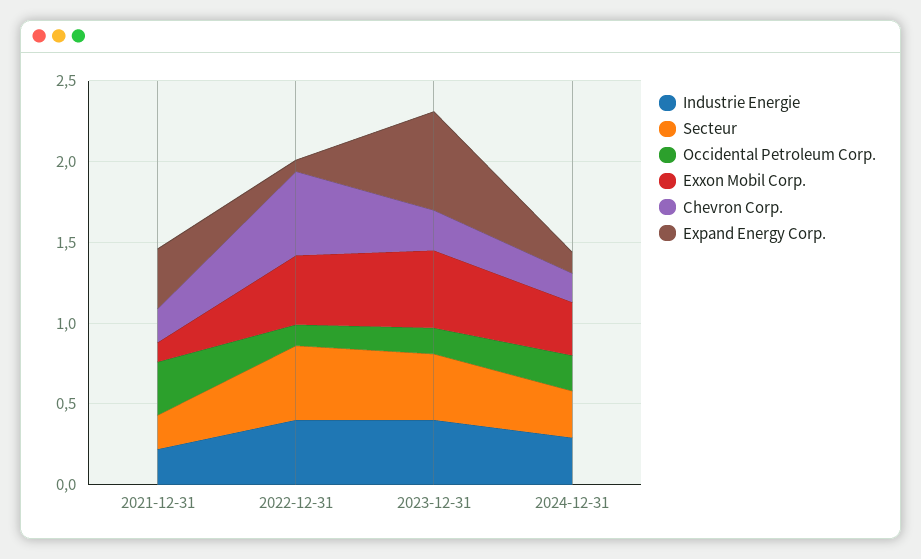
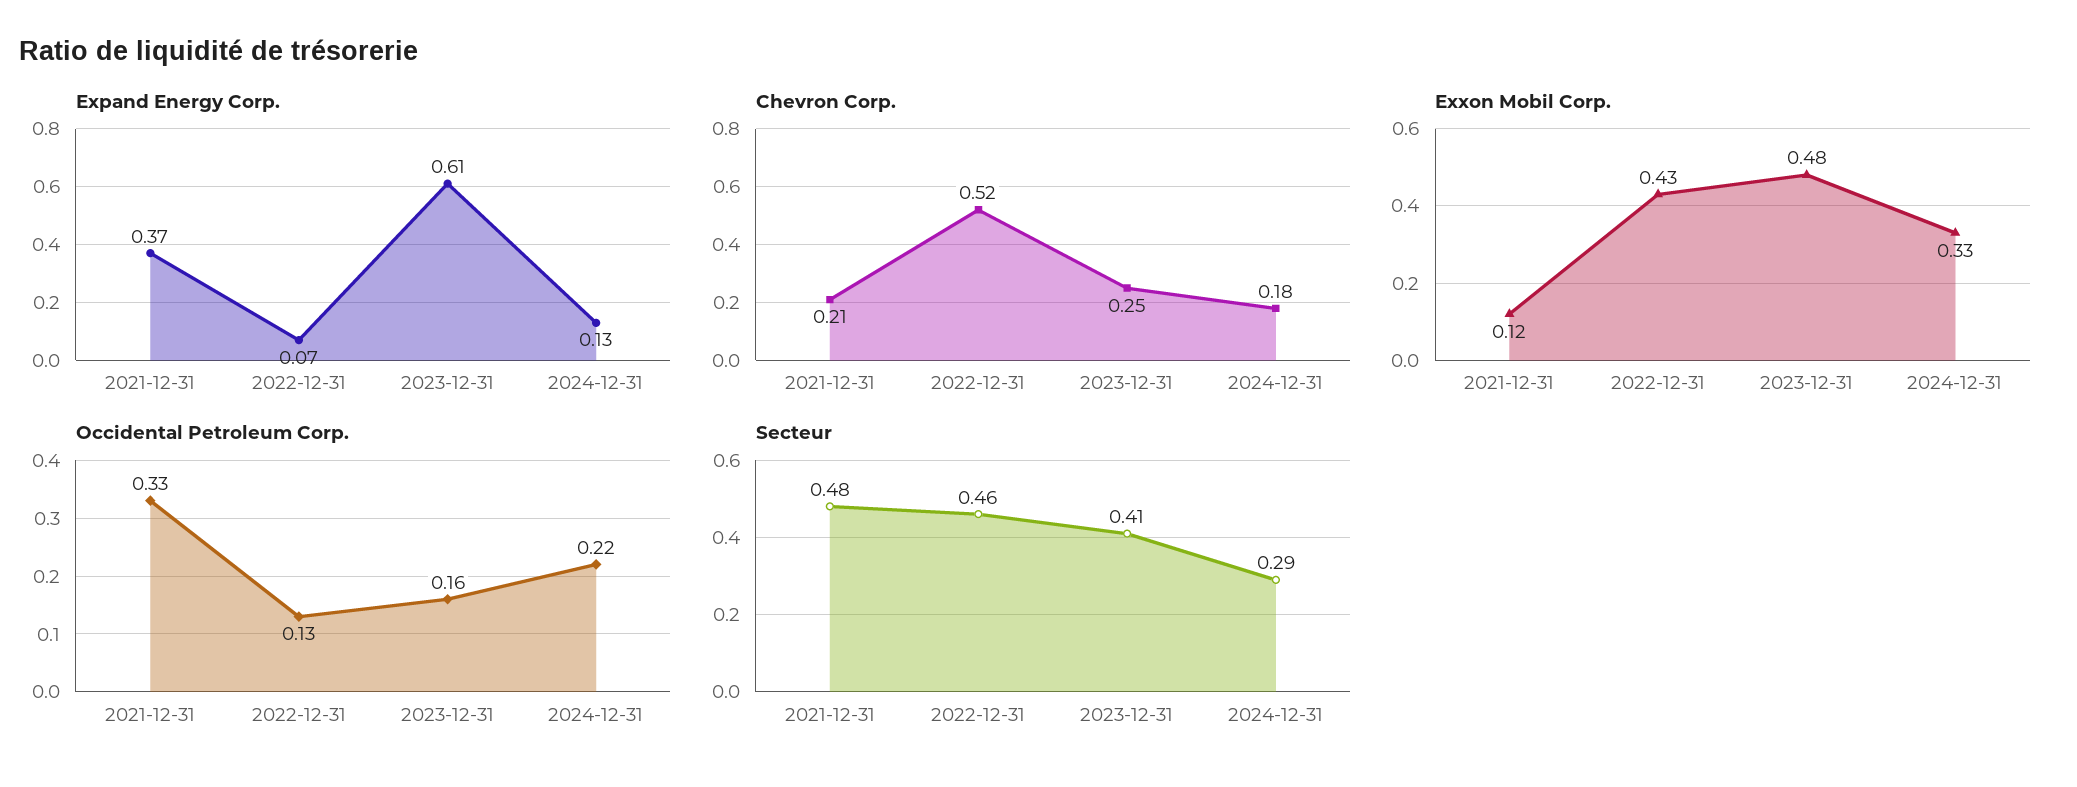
Industrie Energie, 2021-12-31: 0.2 -> none
Secteur, 2021-12-31: 0.2 -> 0.48
Industrie Energie, 2022-12-31: 0.4 -> none
Industrie Energie, 2023-12-31: 0.4 -> none
Industrie Energie, 2024-12-31: 0.3 -> none

